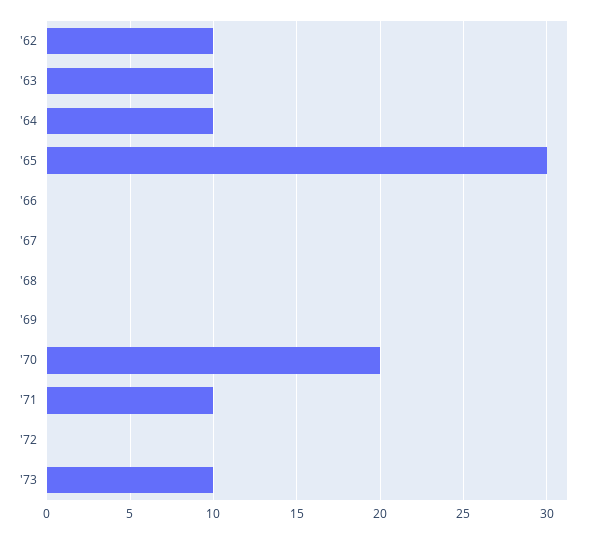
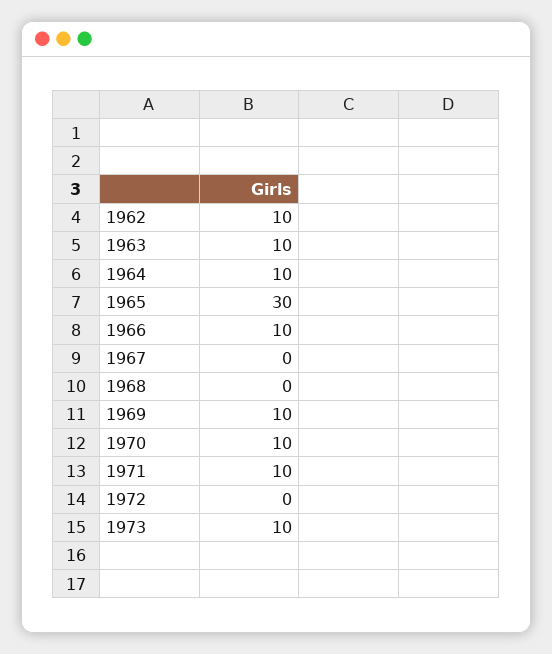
'66: 0 -> 10
'69: 0 -> 10
'70: 20 -> 10

